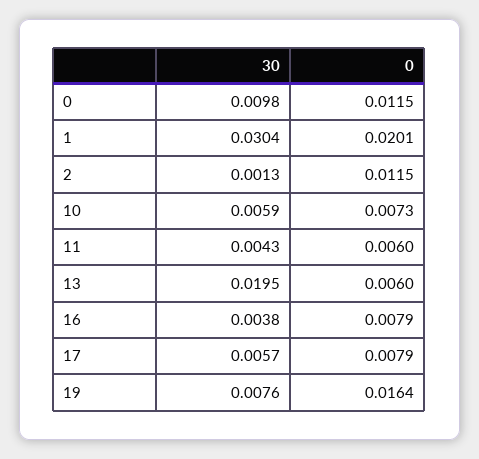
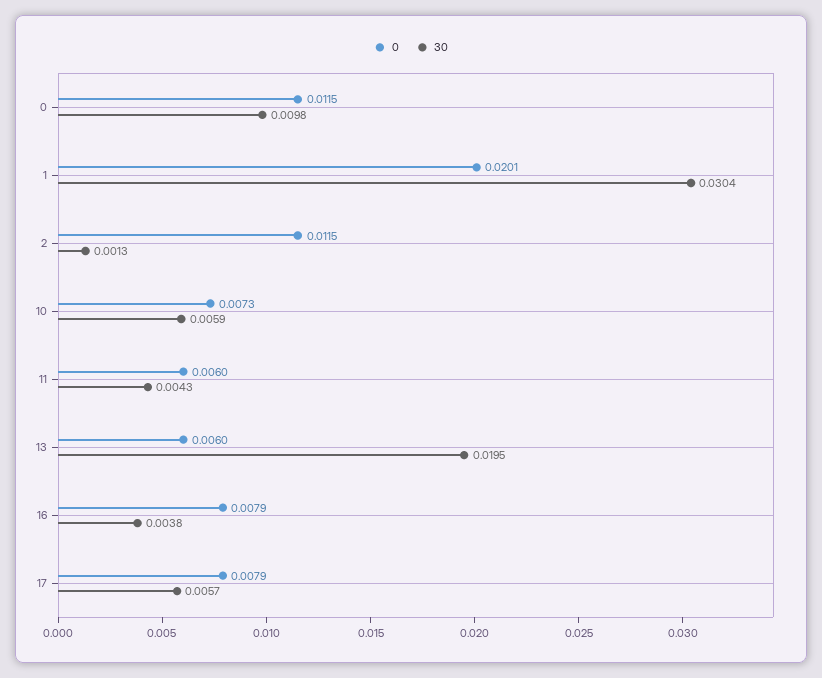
30, 19: 0.0076 -> none
0, 19: 0.0164 -> none

